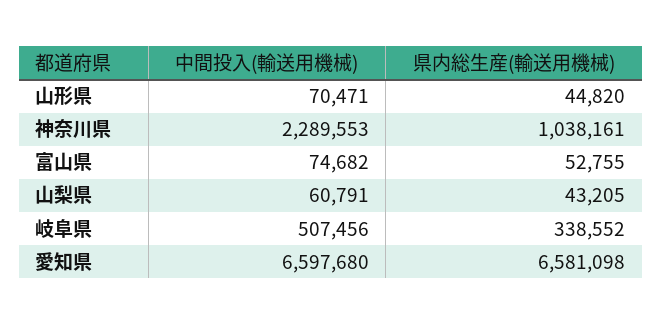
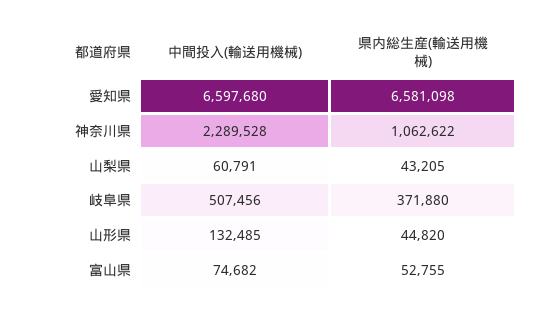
中間投入(輸送用機械), 山形県: 70471 -> 132485
中間投入(輸送用機械), 神奈川県: 2289553 -> 2289528
県内総生産(輸送用機械), 神奈川県: 1038161 -> 1062622
県内総生産(輸送用機械), 岐阜県: 338552 -> 371880

